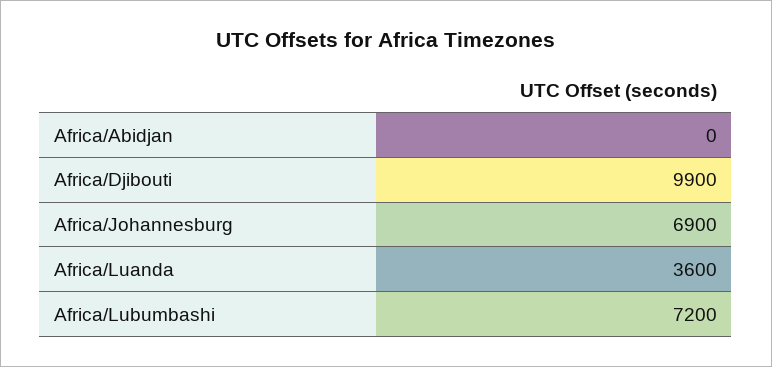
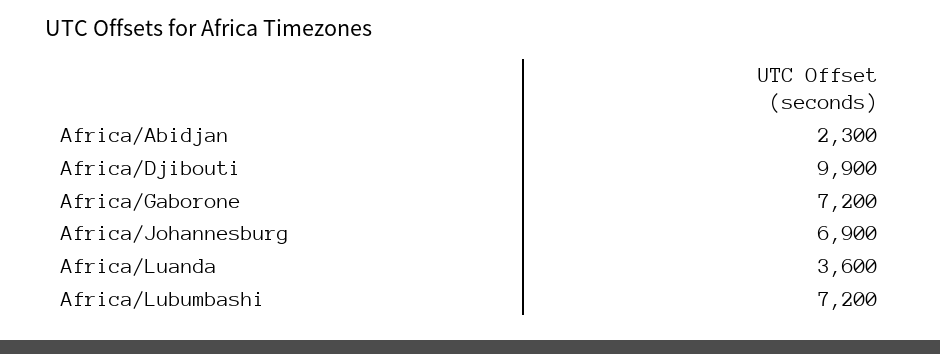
Africa/Abidjan: 0 -> 2300
Africa/Gaborone: none -> 7200

